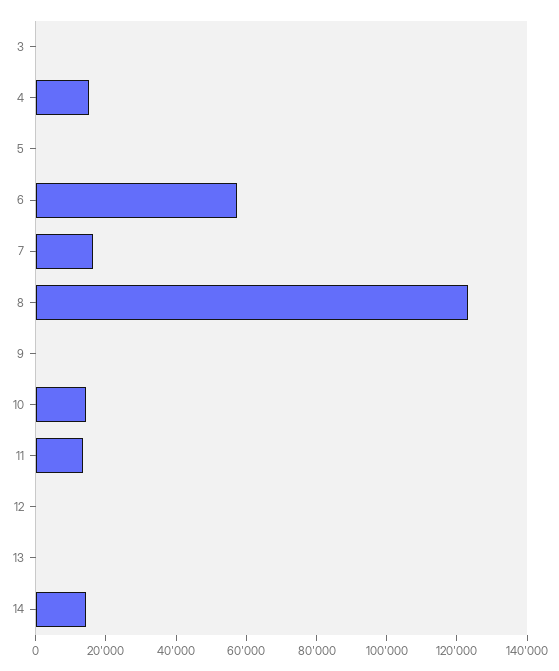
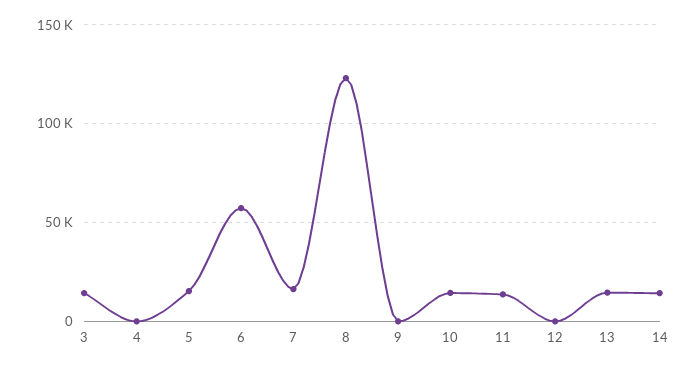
3: 0 -> 15000
4: 15000 -> 0
5: 0 -> 15000
13: 0 -> 15000

